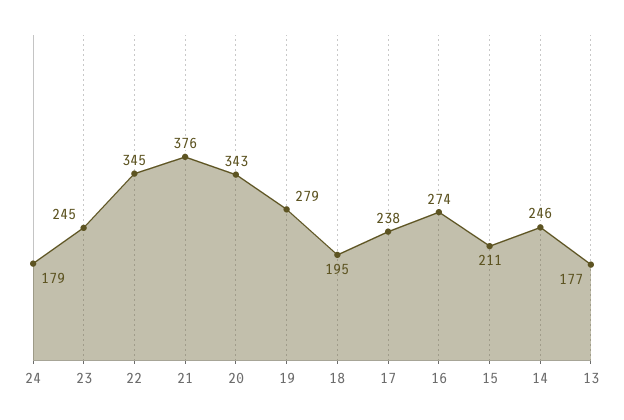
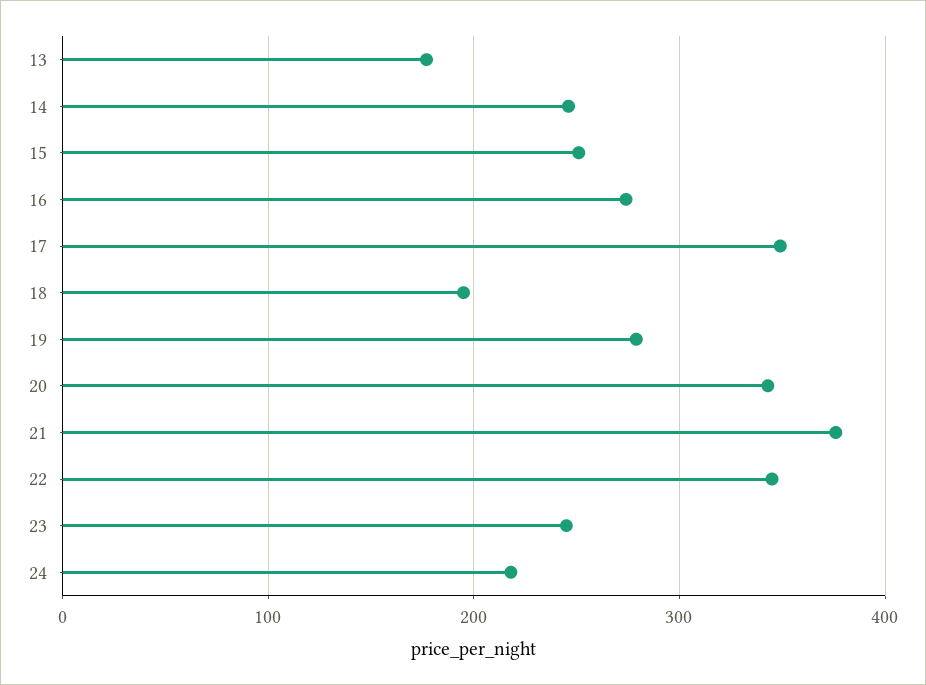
24: 179 -> 220
17: 238 -> 350
15: 211 -> 250

